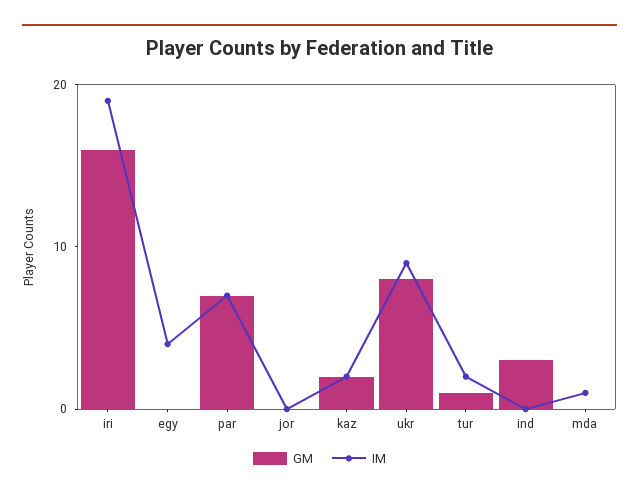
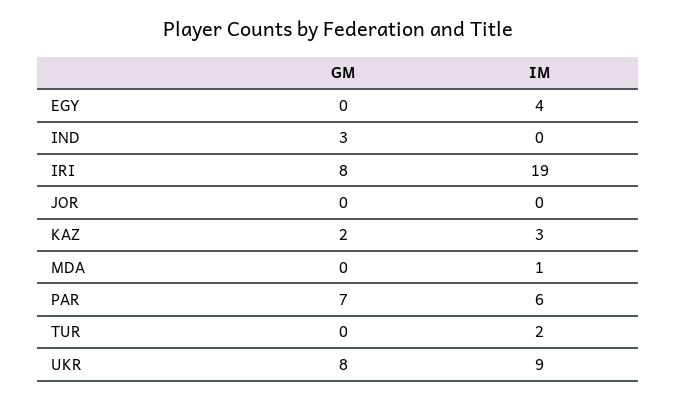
GM, iri: 16 -> 8
IM, par: 7 -> 6
IM, kaz: 2 -> 3
GM, tur: 1 -> 0

